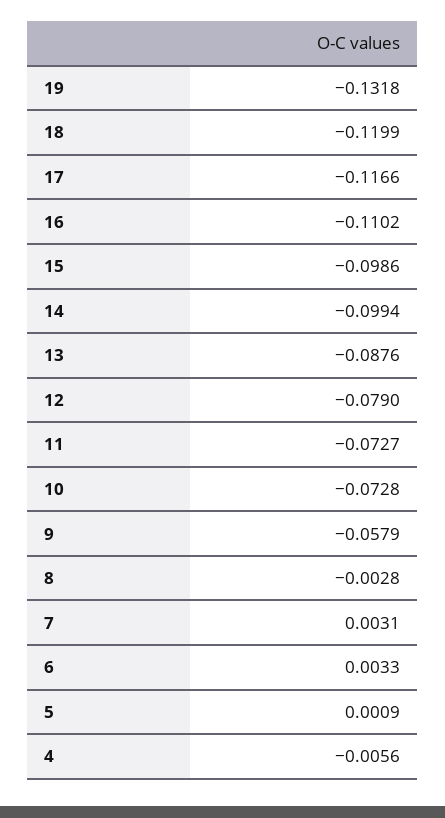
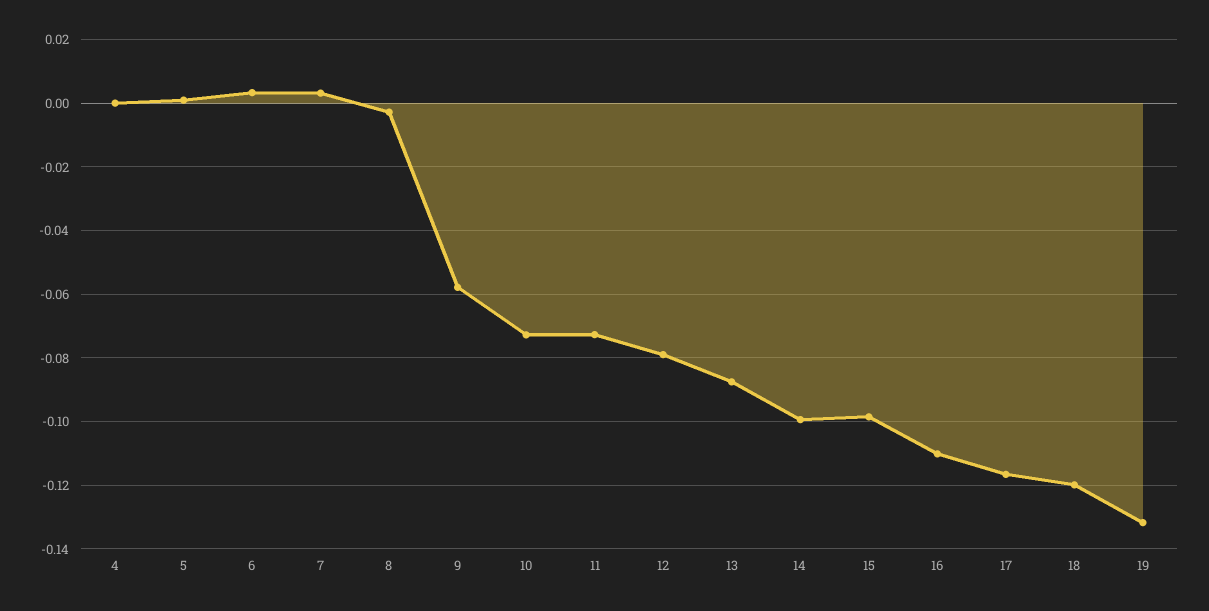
4: -0.0056 -> 0

